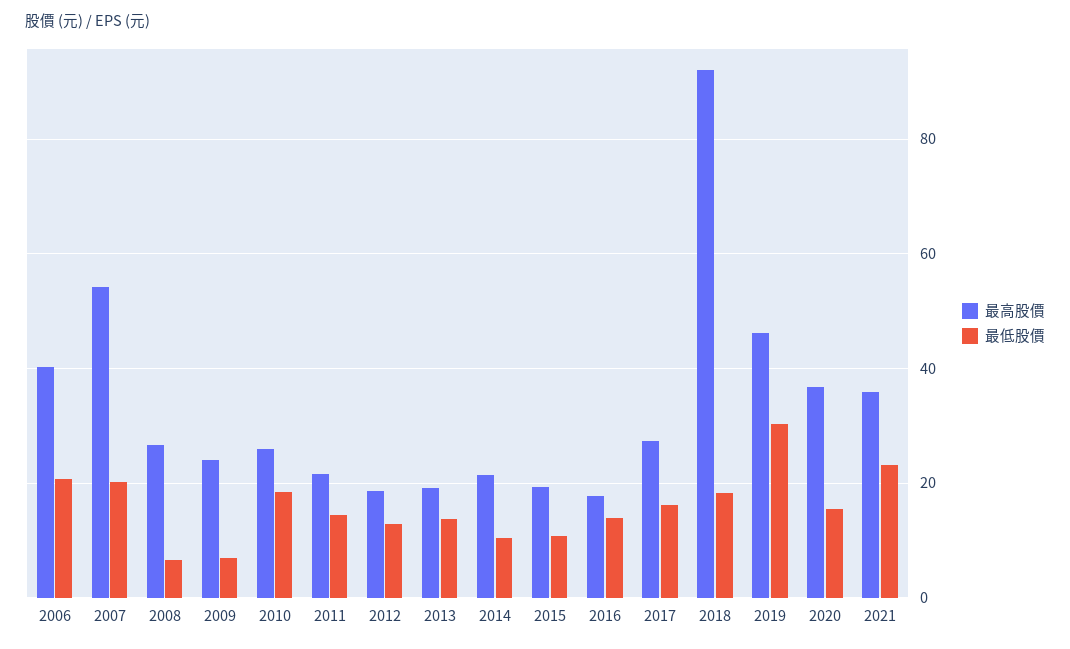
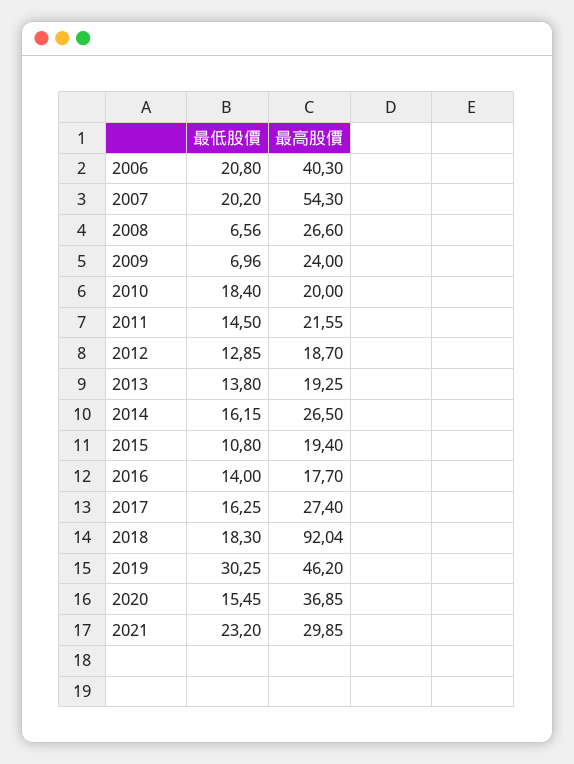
最高股價, 2010: 26 -> 20
最高股價, 2014: 22 -> 26.5
最低股價, 2014: 10 -> 16.15
最高股價, 2021: 36 -> 29.85

